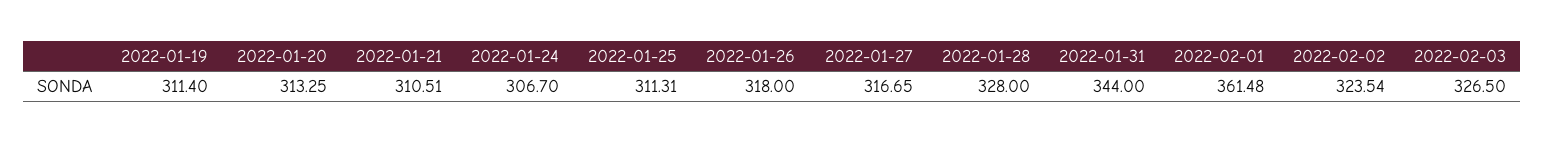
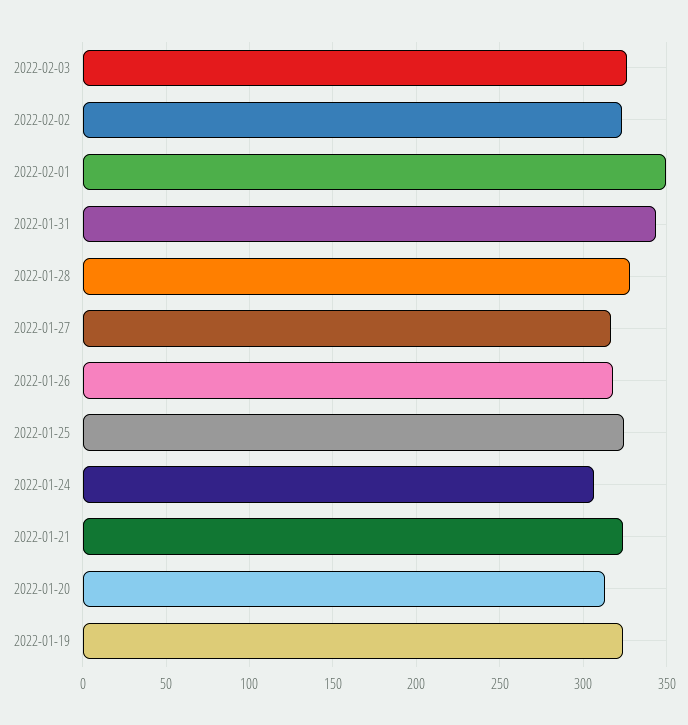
2022-01-19: 311.4 -> 325
2022-01-21: 310.51 -> 325
2022-01-25: 311.31 -> 325
2022-02-01: 361.48 -> 350

